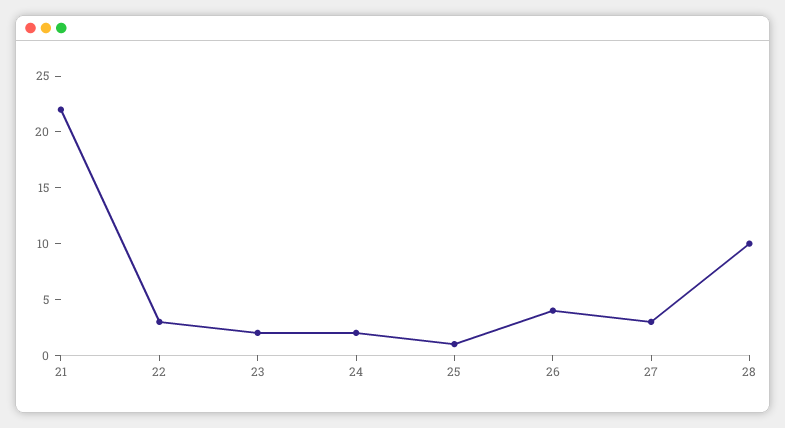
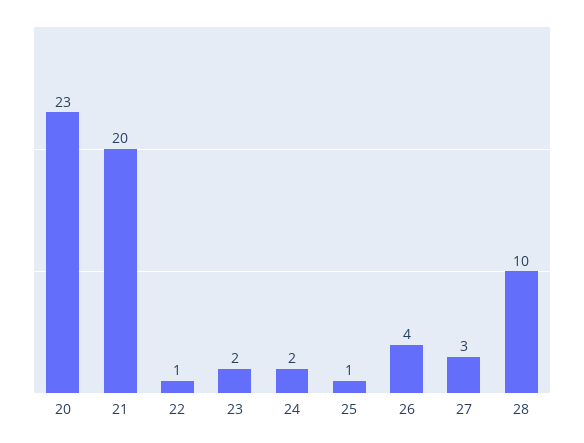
21: 22 -> 20
22: 3 -> 1
20: none -> 23

